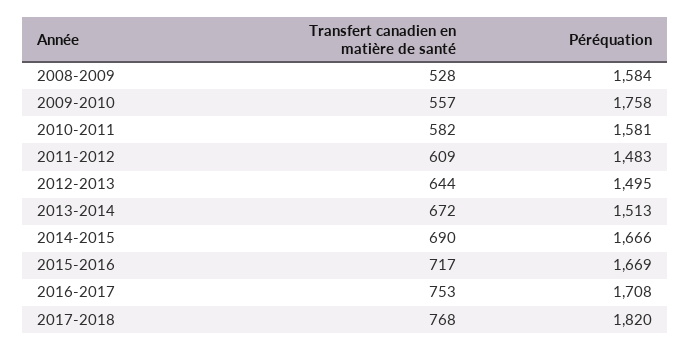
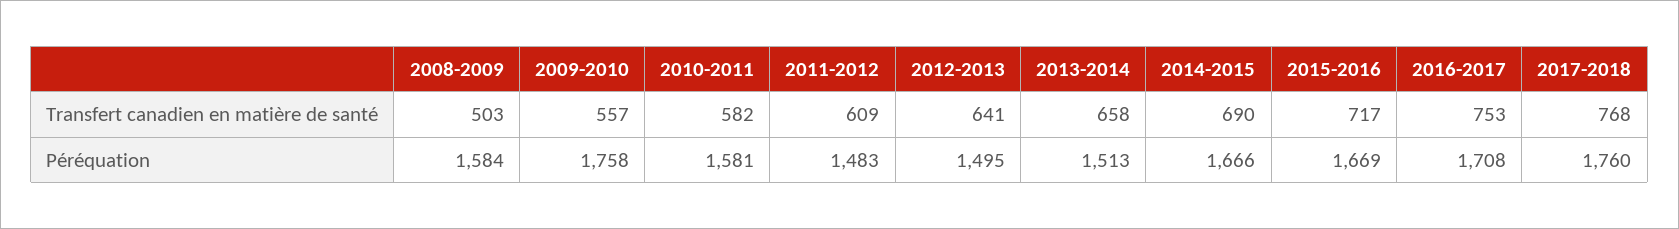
Transfert canadien en matière de santé, 2008-2009: 528 -> 503
Transfert canadien en matière de santé, 2012-2013: 644 -> 641
Transfert canadien en matière de santé, 2013-2014: 672 -> 658
Péréquation, 2017-2018: 1820 -> 1760

